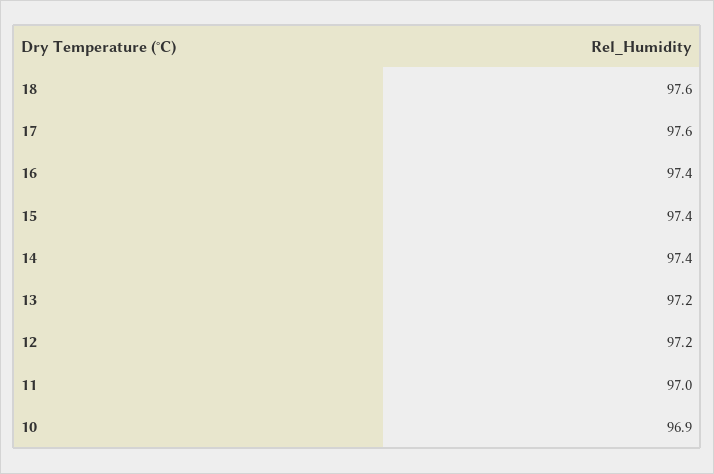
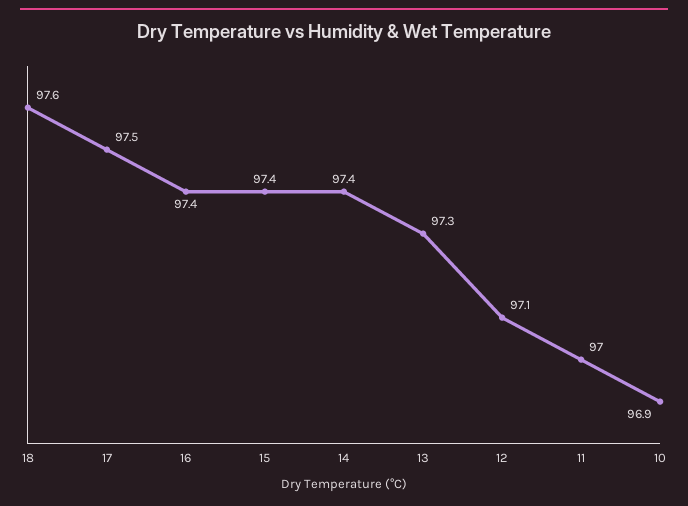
17: 97.6 -> 97.5
13: 97.2 -> 97.3
12: 97.2 -> 97.1

